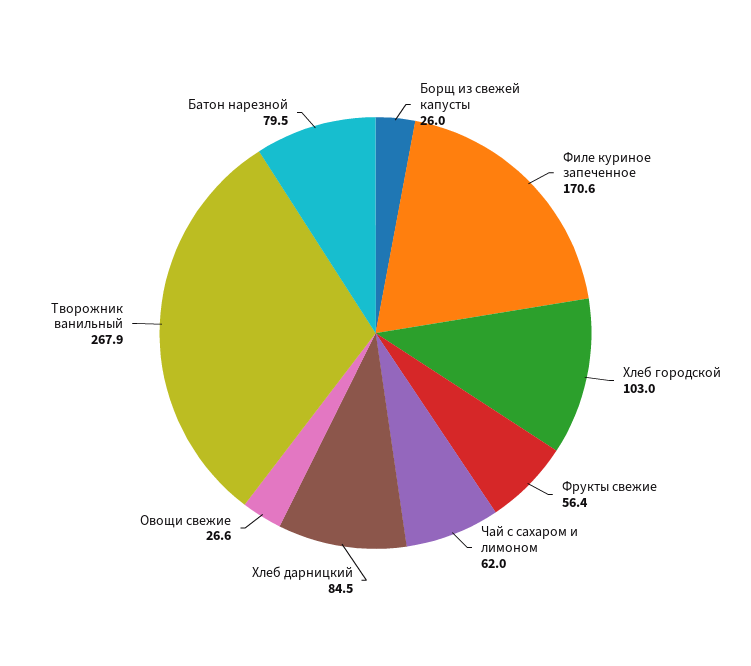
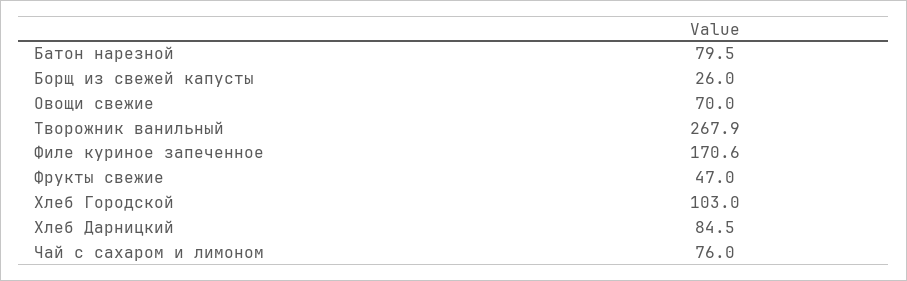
Фрукты свежие: 56.4 -> 47
Чай с сахаром и лимоном: 62 -> 76
Овощи свежие: 26.6 -> 70

